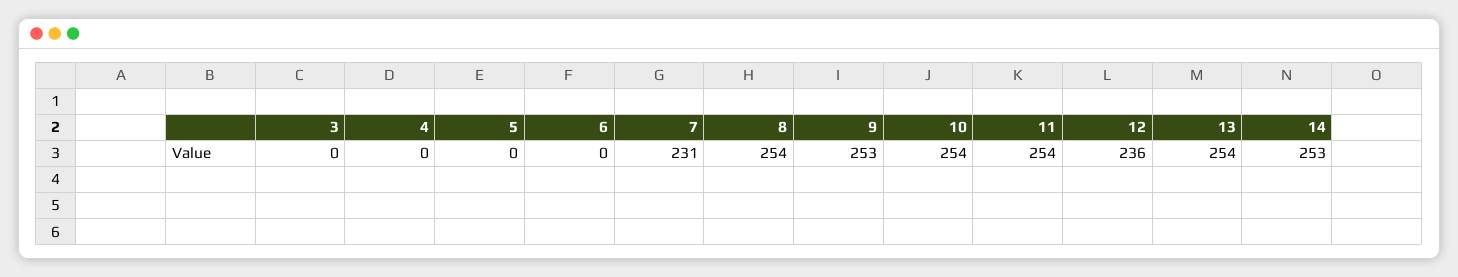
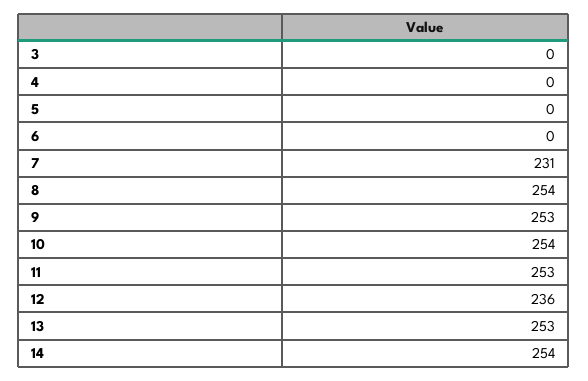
11: 254 -> 253
13: 254 -> 253
14: 253 -> 254

